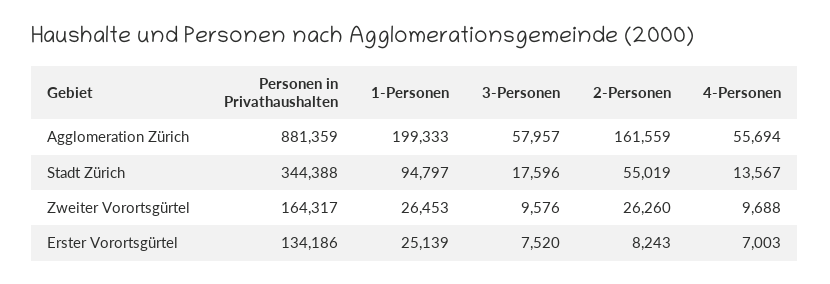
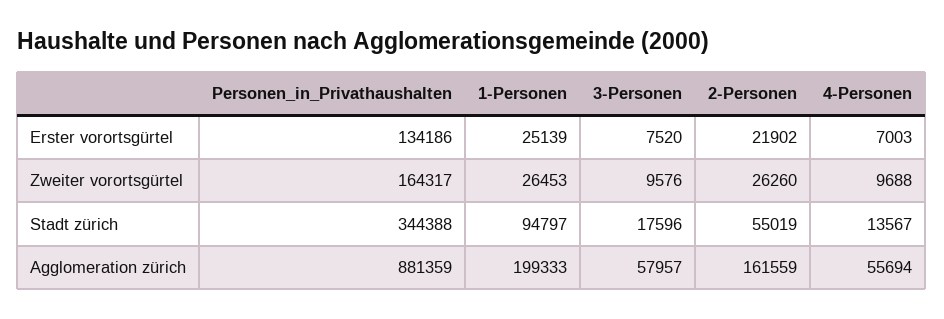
2-Personen, Erster Vorortsgürtel: 8243 -> 21902

